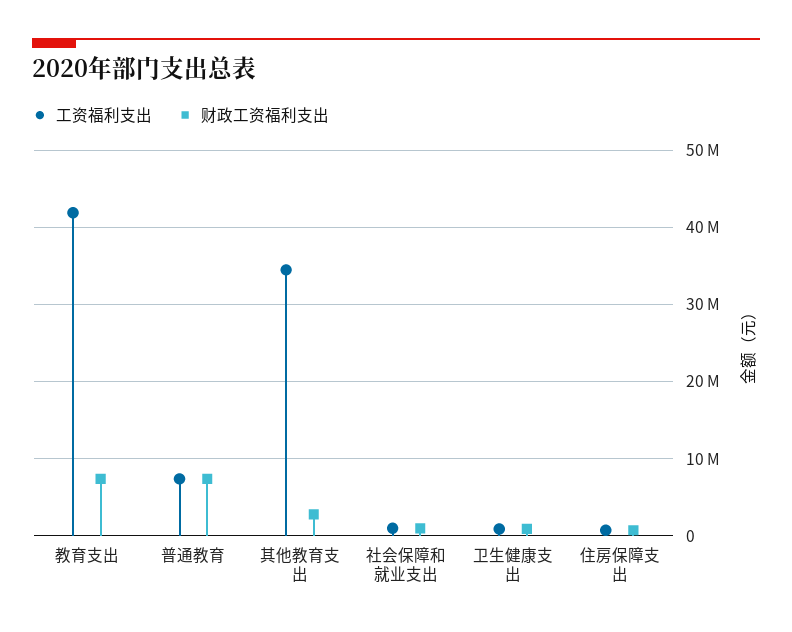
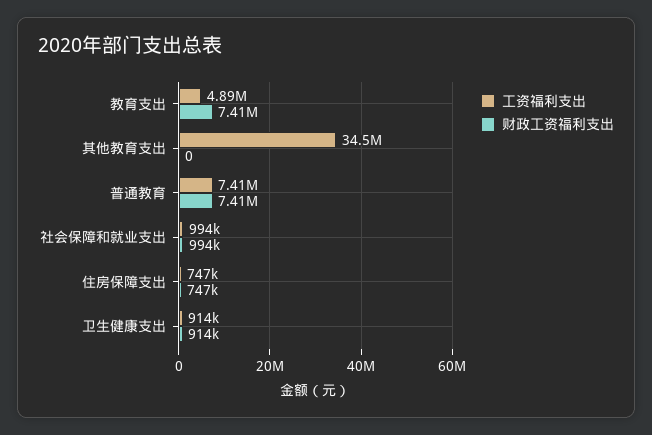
工资福利支出, 教育支出: 42000000 -> 4890000
财政工资福利支出, 其他教育支出: 3000000 -> 0

